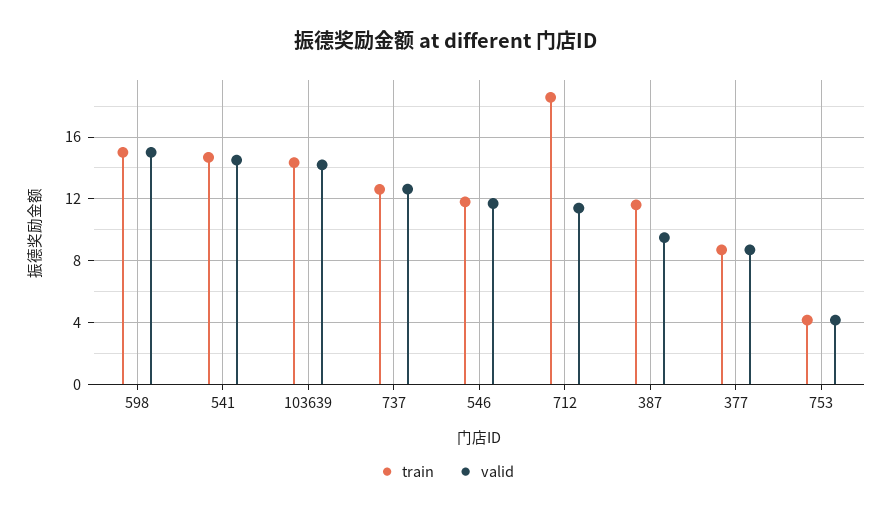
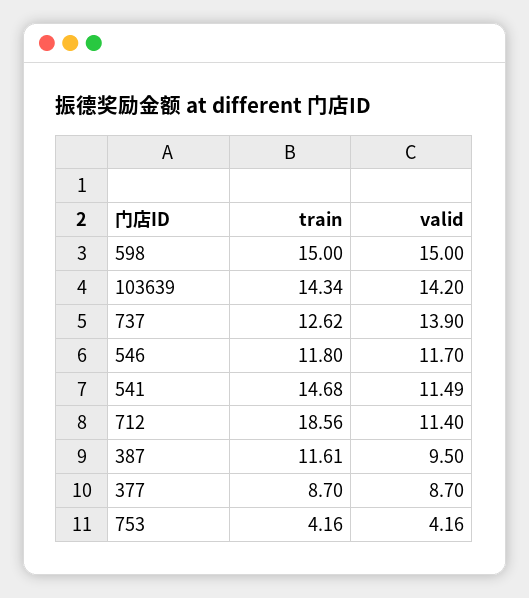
valid, 541: 14.5 -> 11.49
valid, 737: 12.5 -> 13.9

